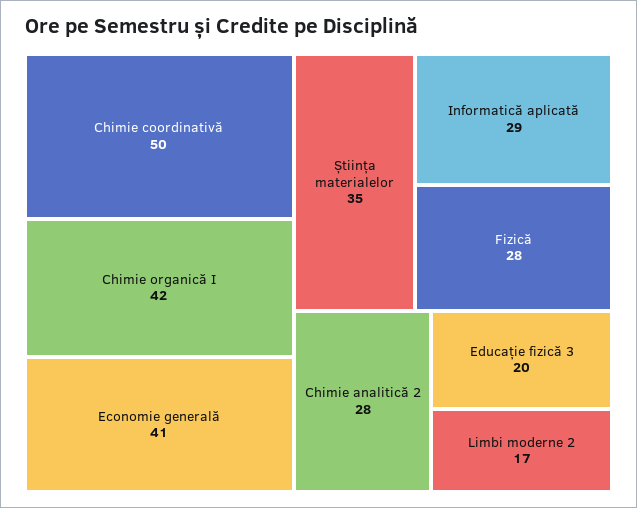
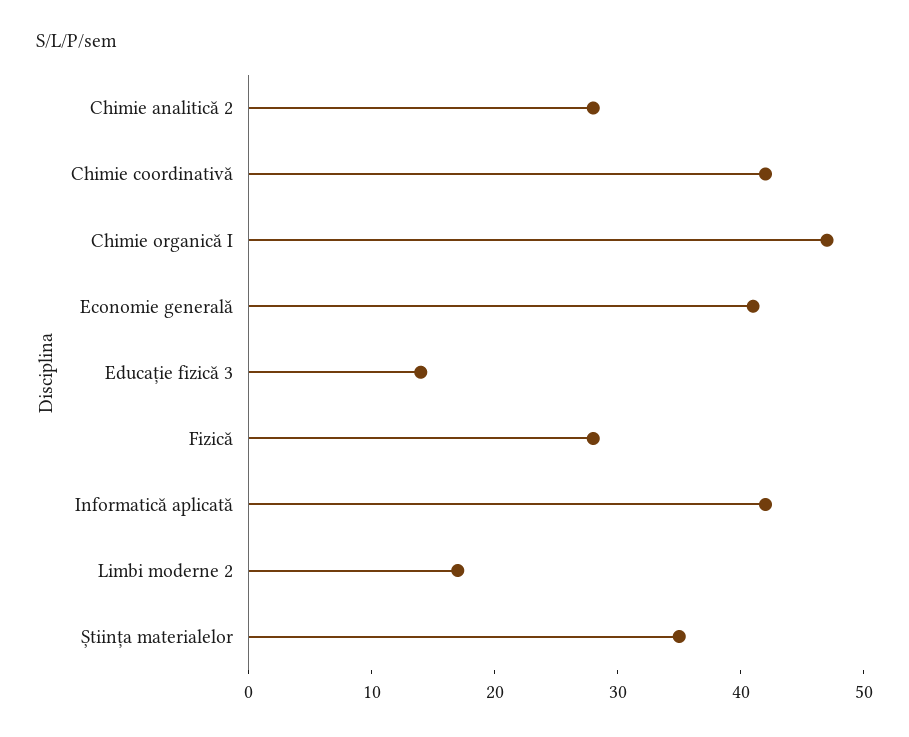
Chimie coordinativă: 50 -> 42
Chimie organică I: 42 -> 47
Informatică aplicată: 29 -> 42
Educație fizică 3: 20 -> 14

